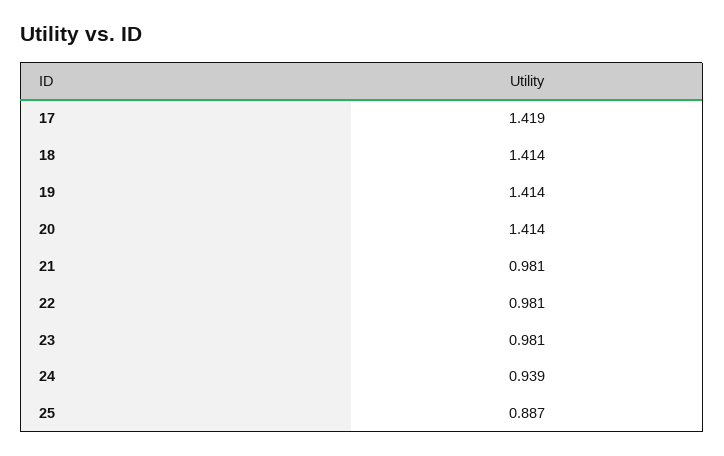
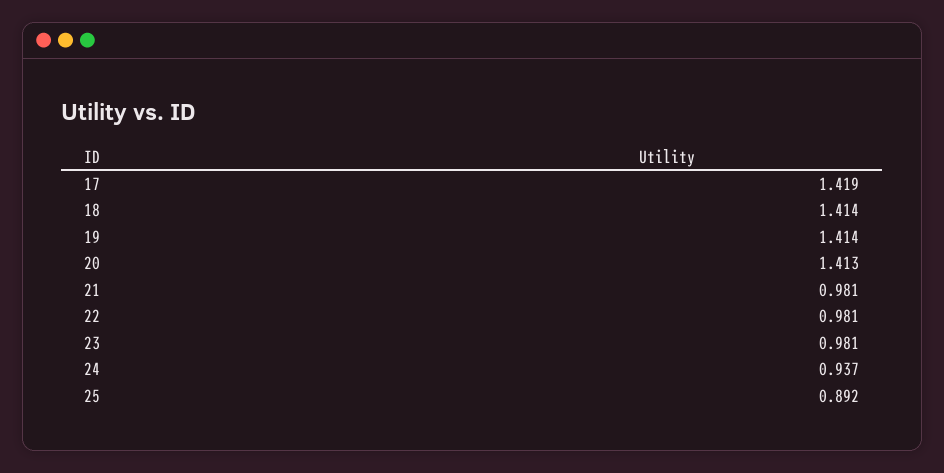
20: 1.414 -> 1.413
24: 0.939 -> 0.937
25: 0.887 -> 0.892

